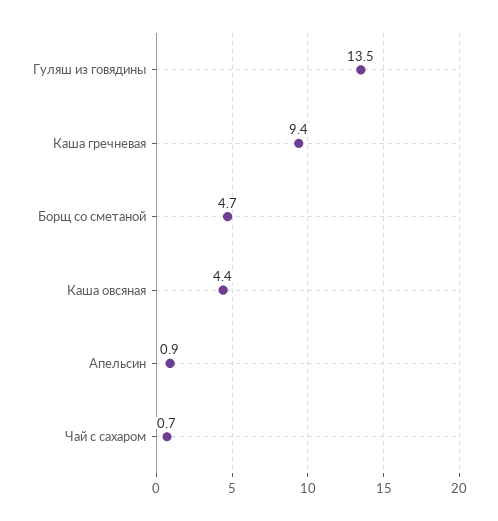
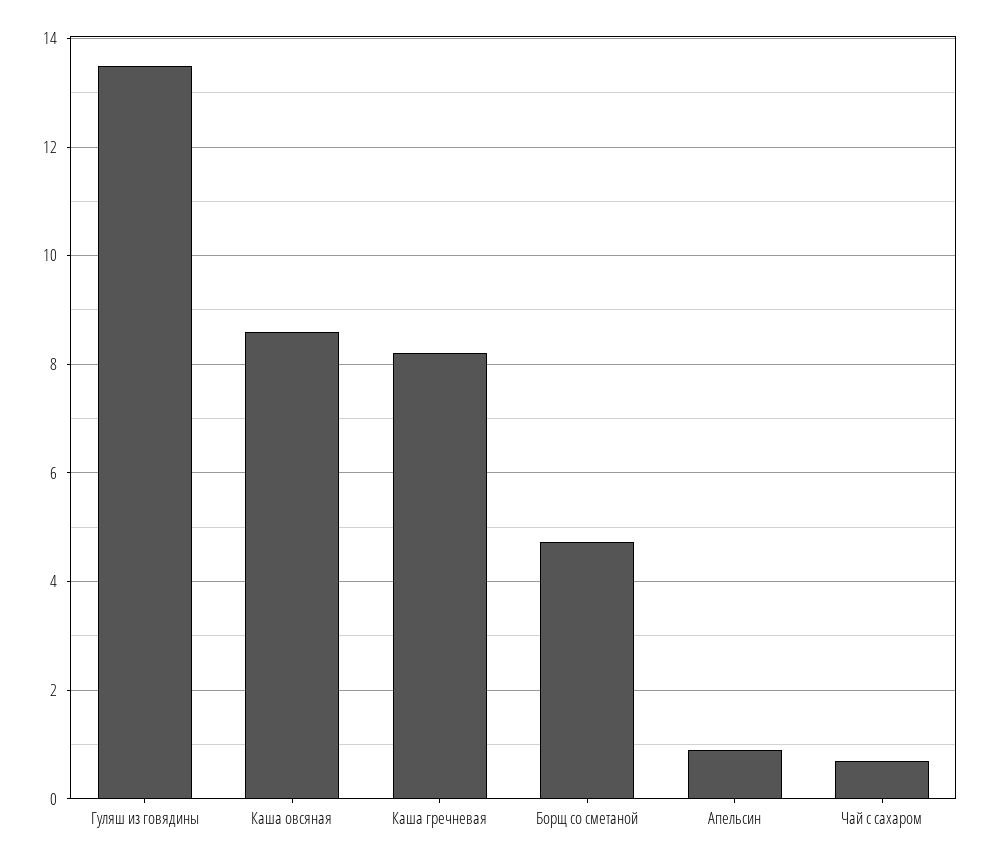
Каша гречневая: 9.4 -> 8.2
Каша овсяная: 4.4 -> 8.6

